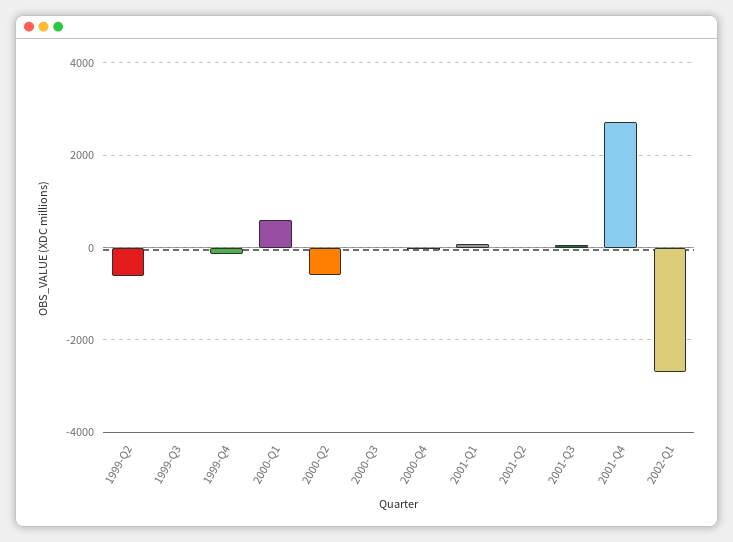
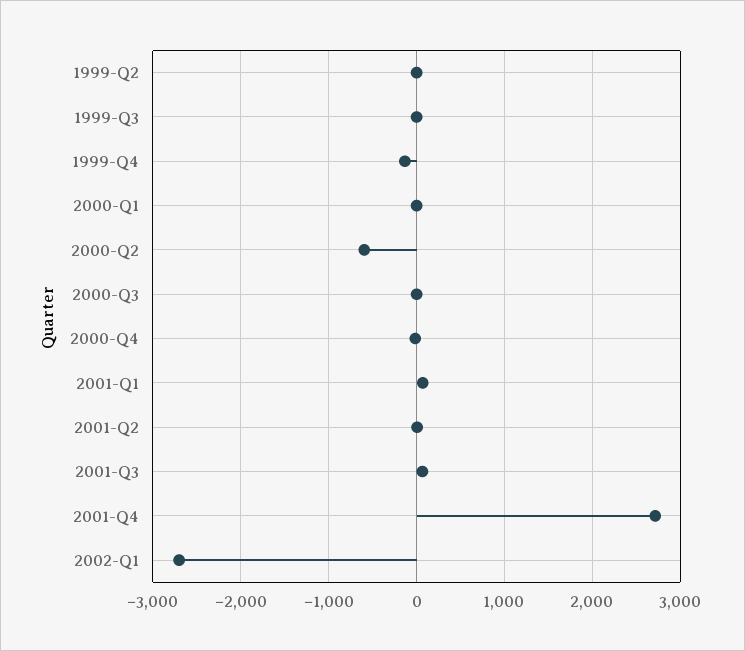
1999-Q2: -600 -> 0
2000-Q1: 600 -> 0

